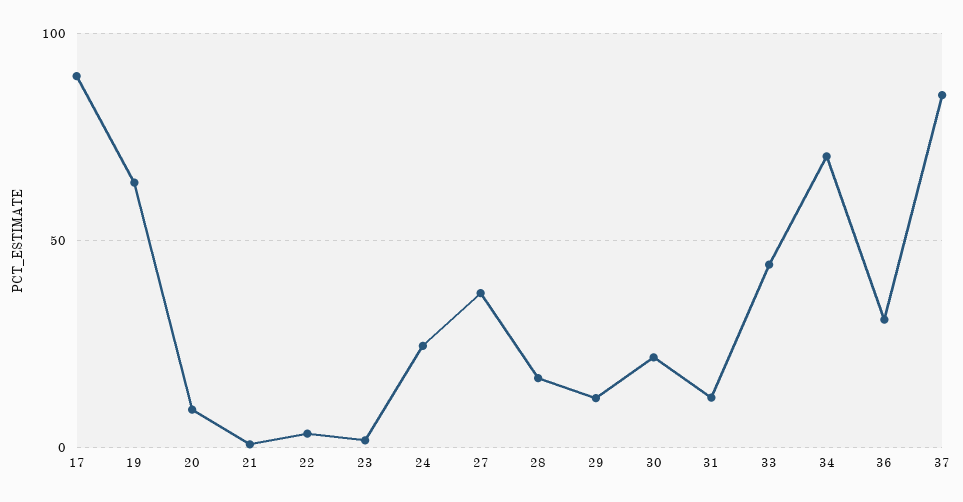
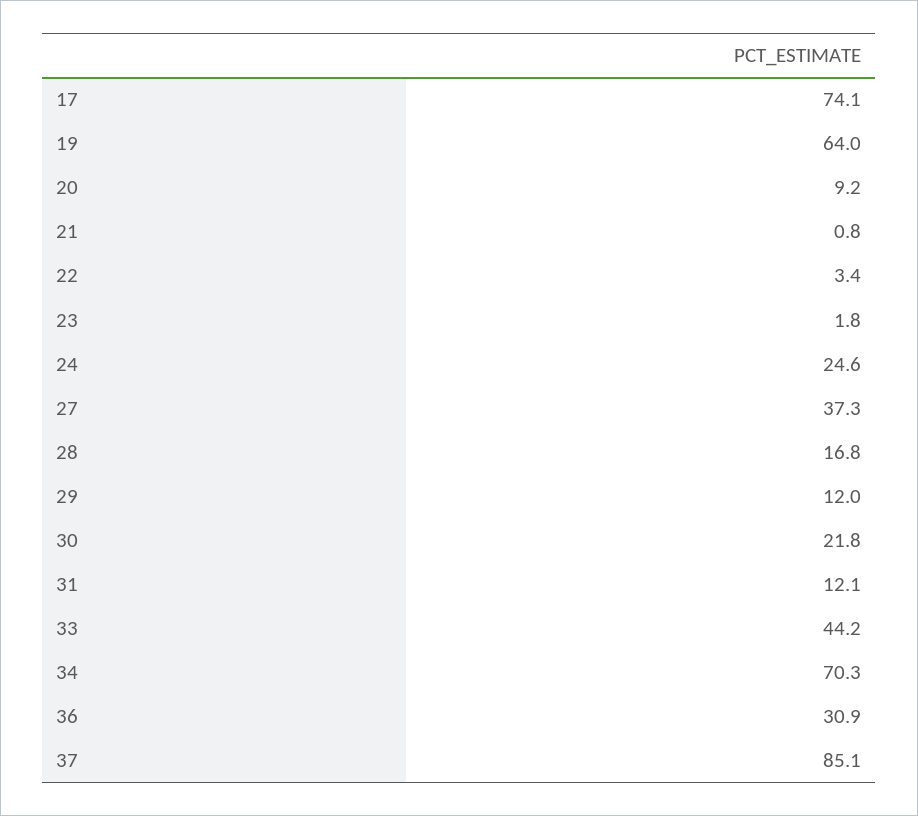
17: 90 -> 74.1

